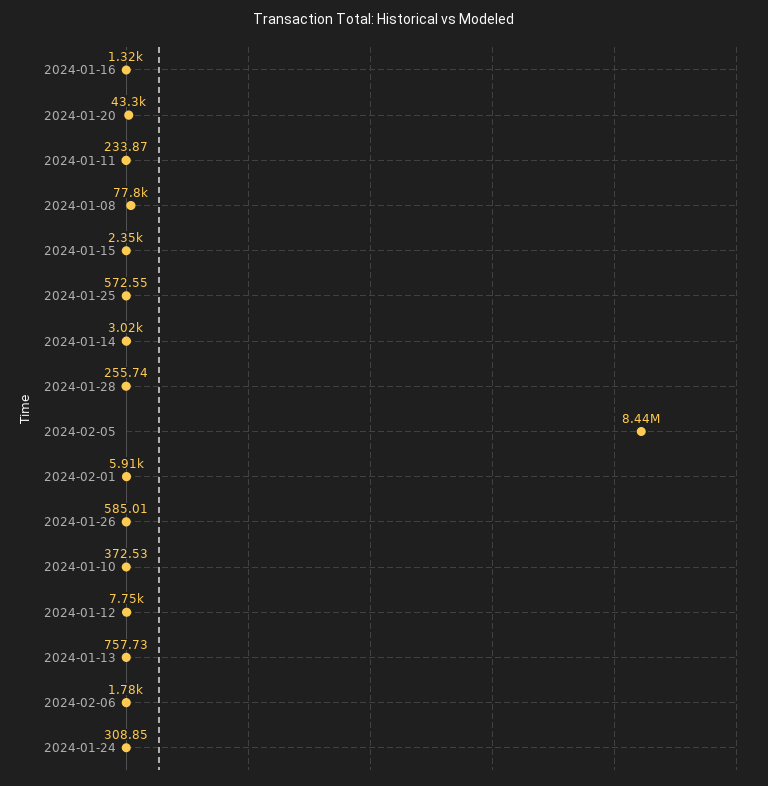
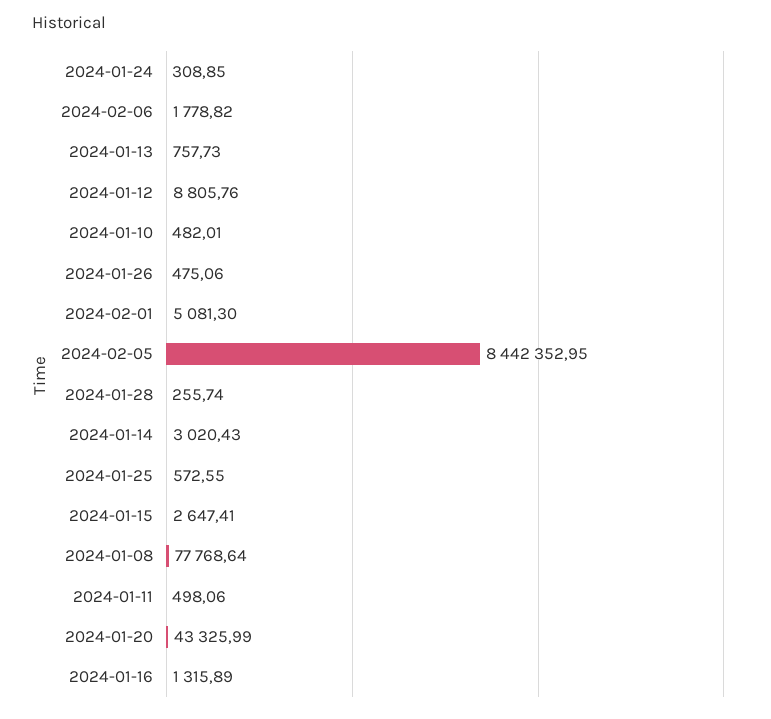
2024-01-11: 233.87 -> 498.06
2024-01-15: 2350 -> 2647.41
2024-02-01: 5910 -> 5081.3
2024-01-26: 585.01 -> 475.06
2024-01-10: 372.53 -> 482.01
2024-01-12: 7750 -> 8805.76

